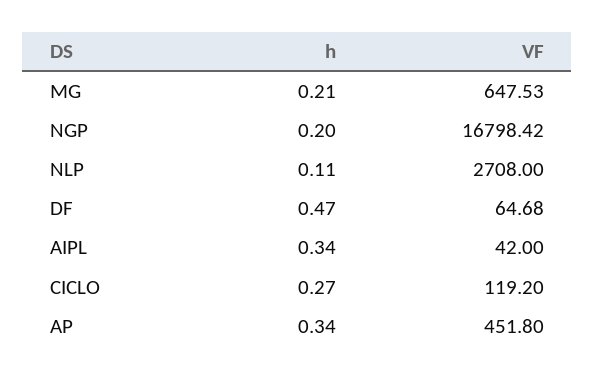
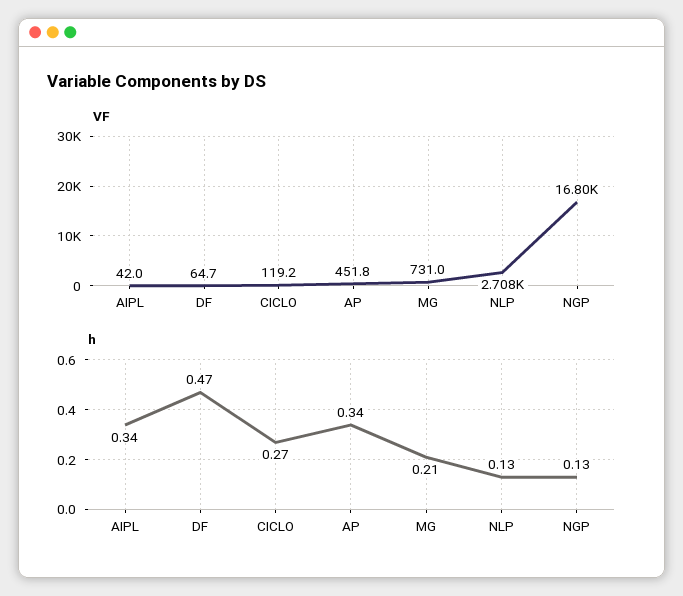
VF, MG: 647.53 -> 731
h, NGP: 0.2 -> 0.13
h, NLP: 0.11 -> 0.13

